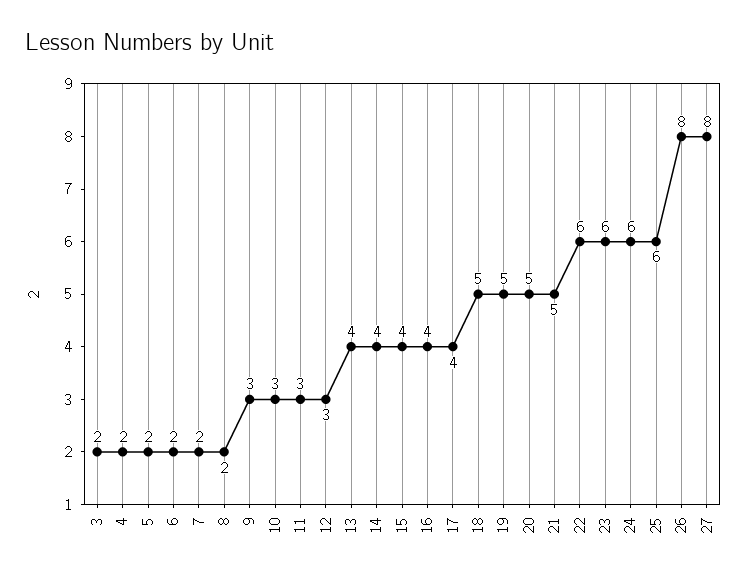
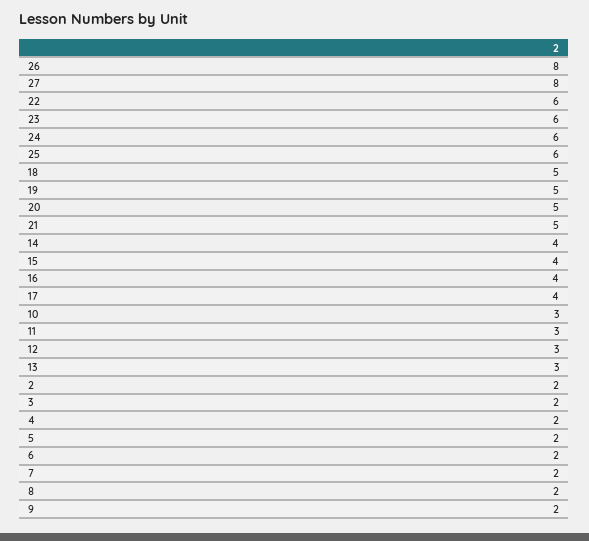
9: 3 -> 2
13: 4 -> 3
2: none -> 2

